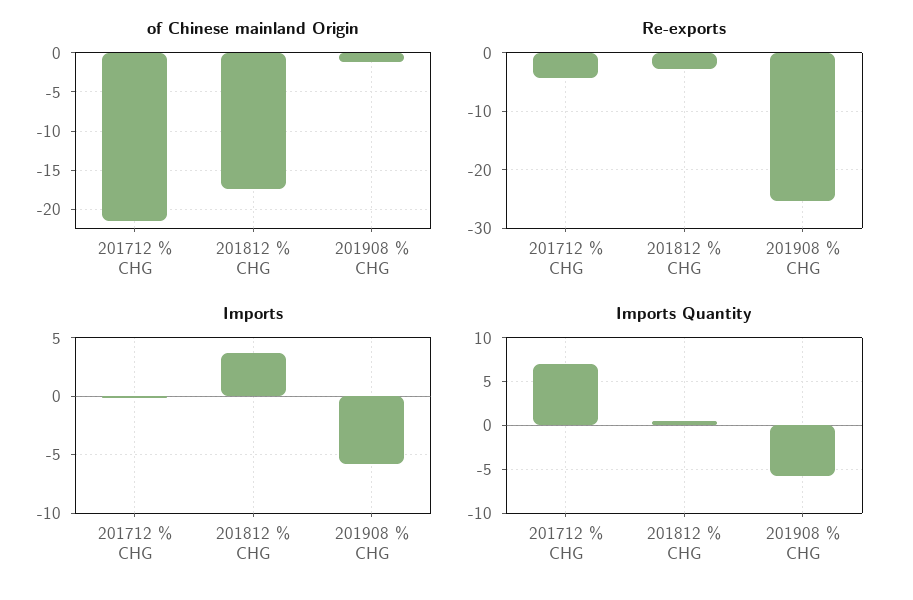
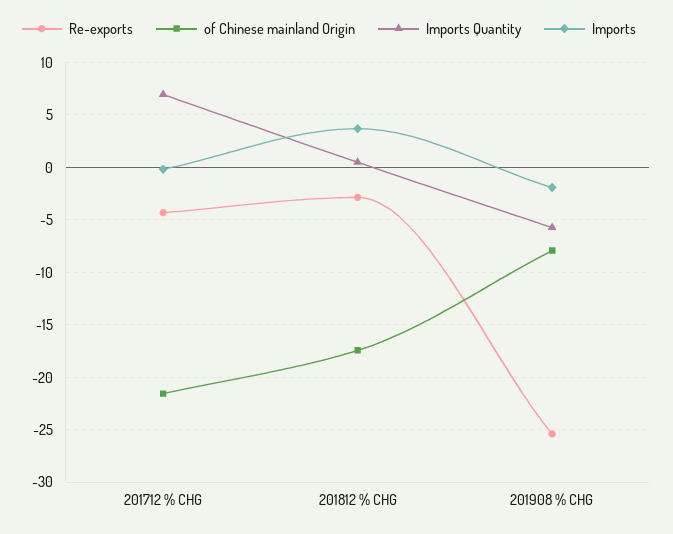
of Chinese mainland Origin, 201908 % CHG: -1 -> -8
Imports, 201908 % CHG: -6 -> -2

